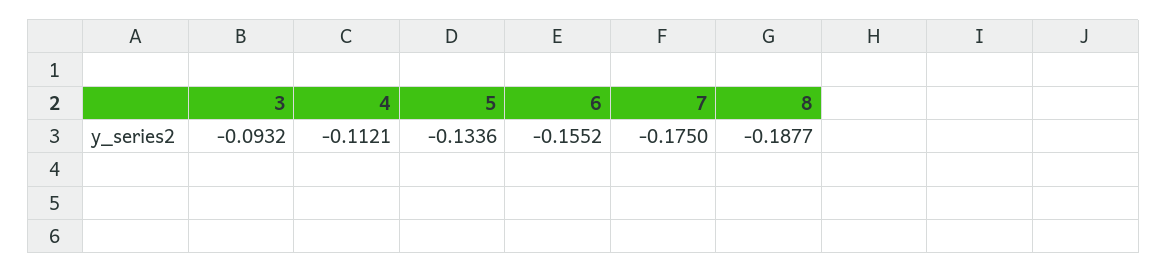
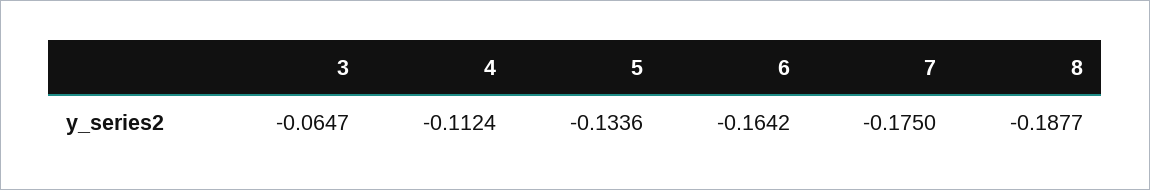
3: -0.0932 -> -0.0647
4: -0.1121 -> -0.1124
6: -0.1552 -> -0.1642

